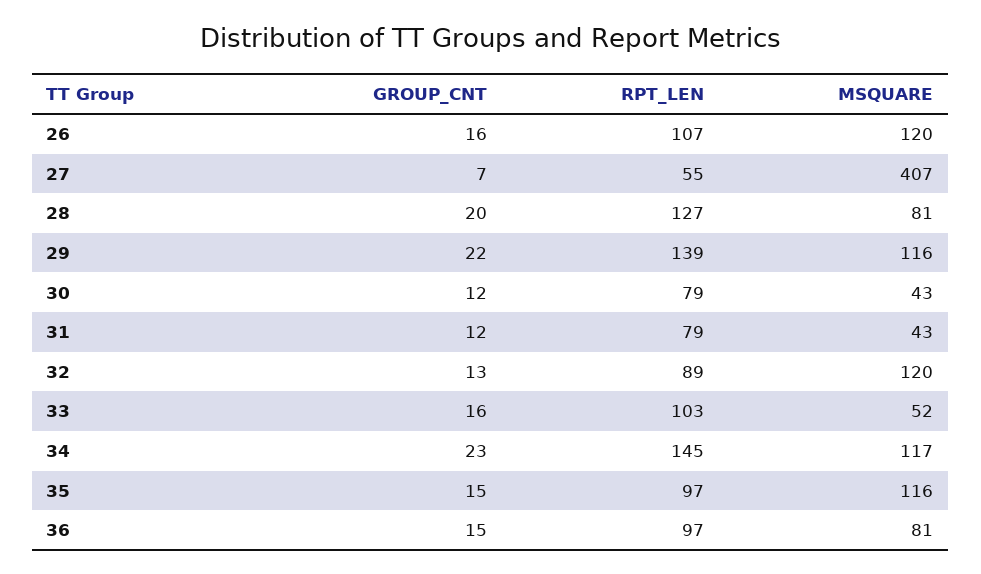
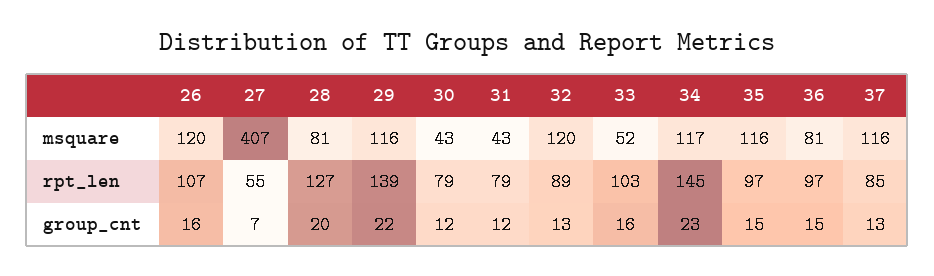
MSQUARE, 37: none -> 116
RPT_LEN, 37: none -> 85
GROUP_CNT, 37: none -> 13

